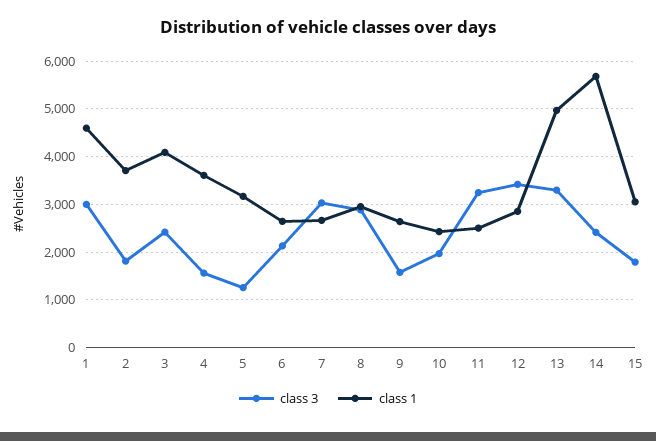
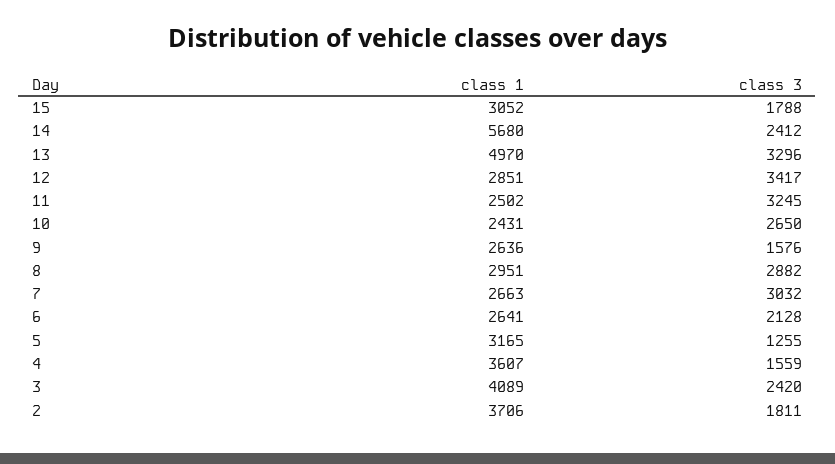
class 3, 1: 3000 -> none
class 1, 1: 4600 -> none
class 3, 10: 2000 -> 2650

